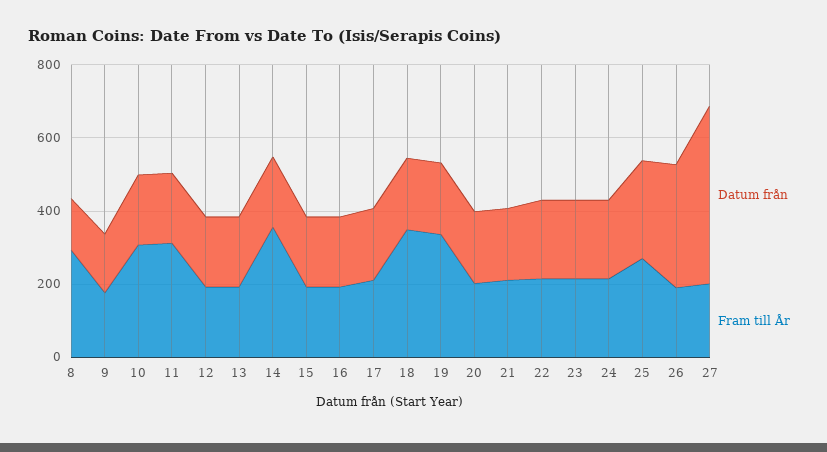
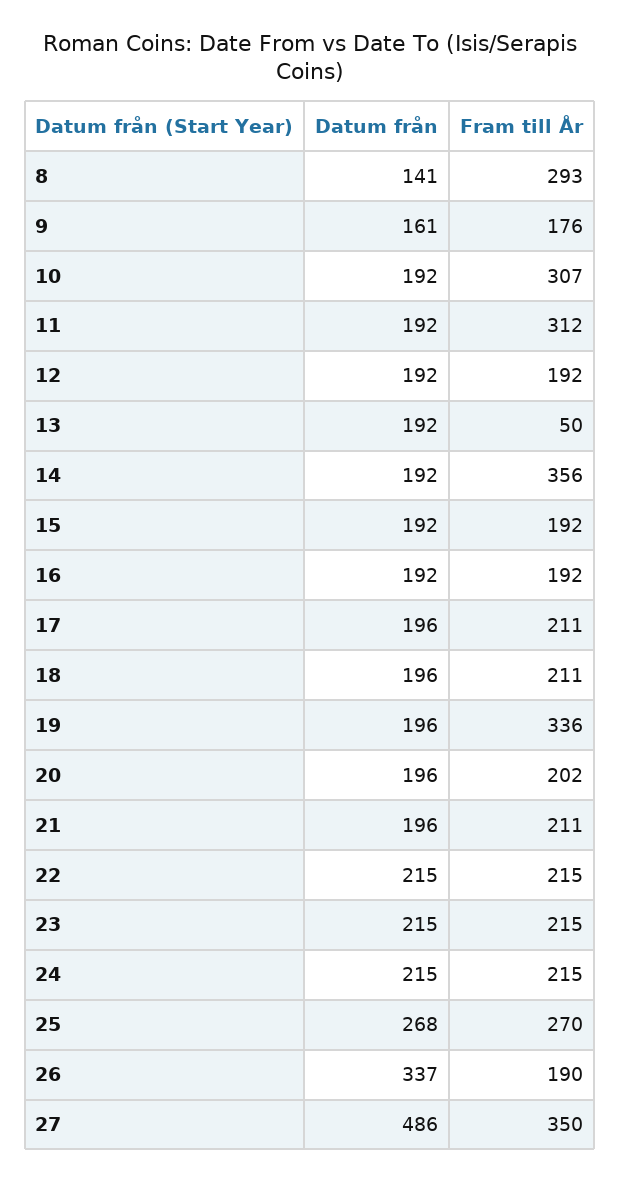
Fram till År, 13: 200 -> 50
Fram till År, 18: 350 -> 211
Fram till År, 27: 200 -> 350

